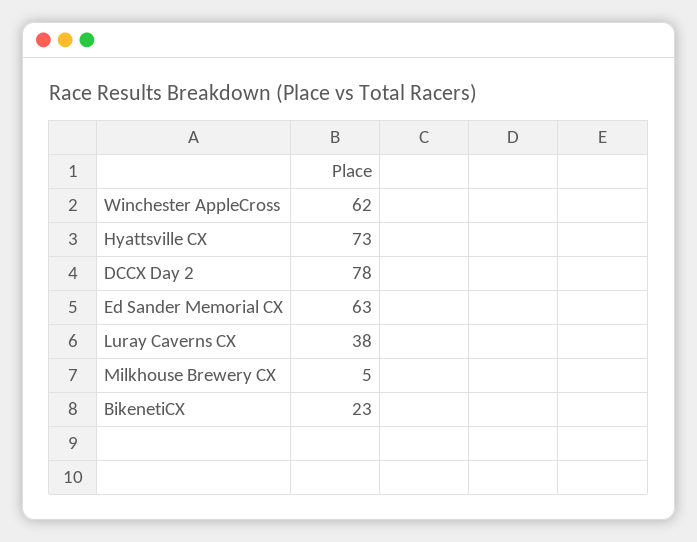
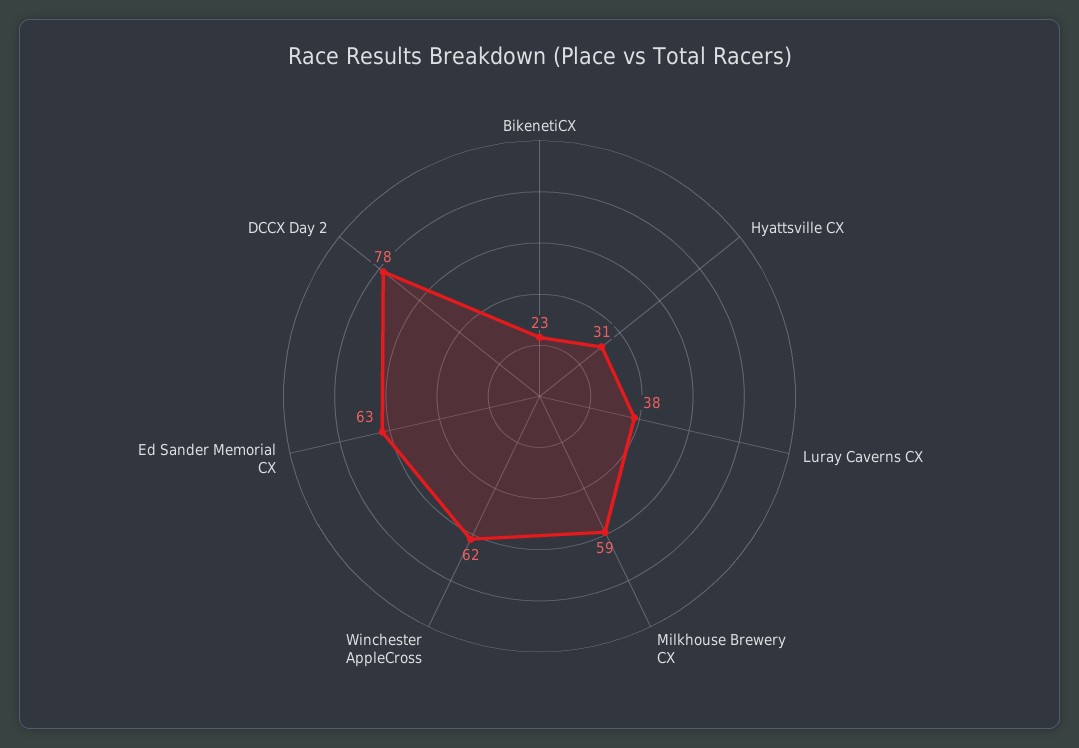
Hyattsville CX: 73 -> 31
Milkhouse Brewery CX: 5 -> 59

